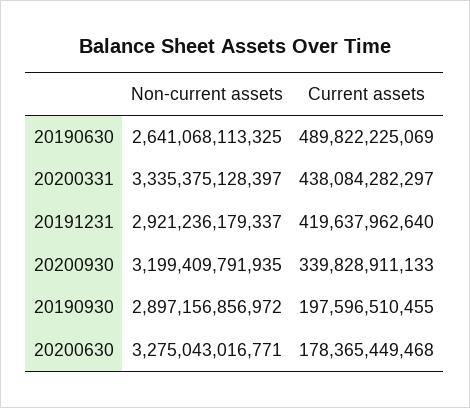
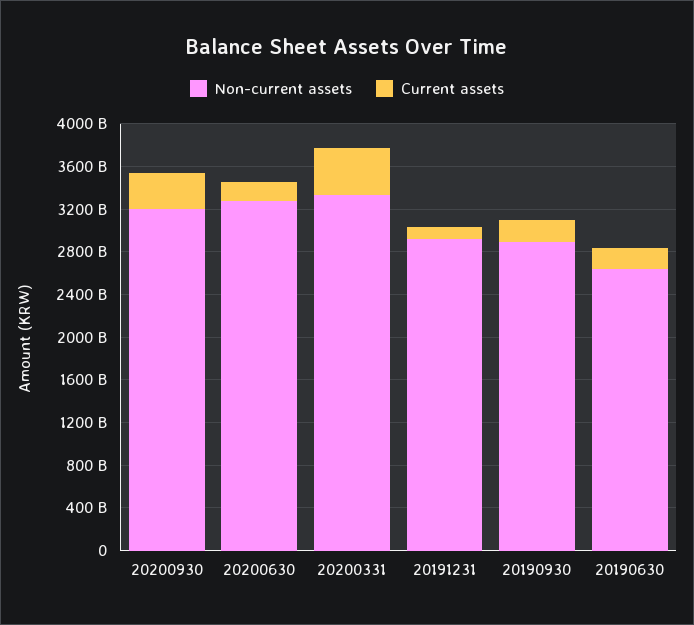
Current assets, 20190630: 489822225069 -> 200000000000
Current assets, 20191231: 419637962640 -> 100000000000

